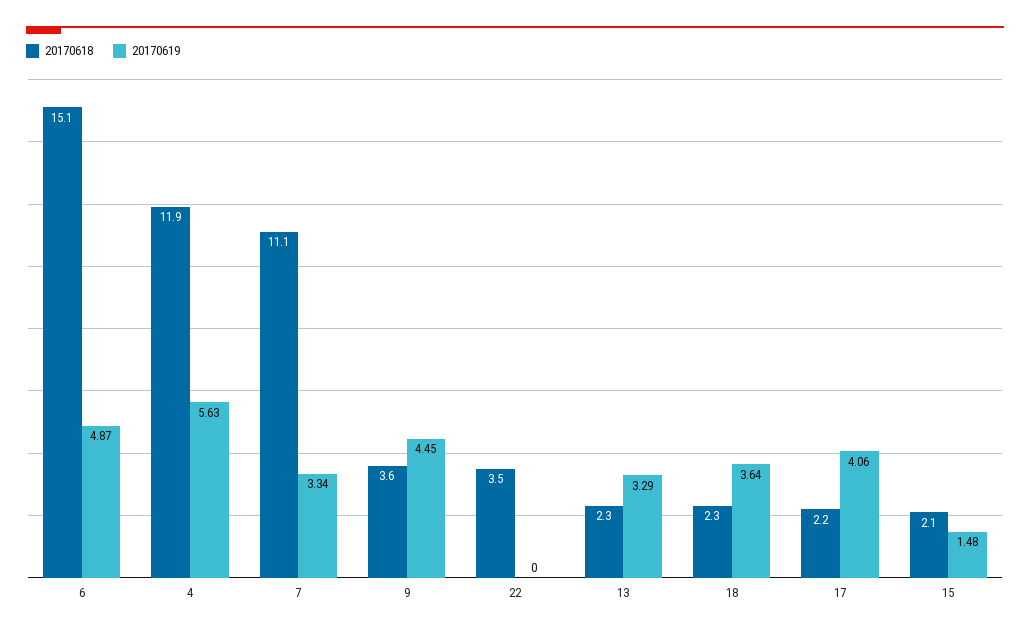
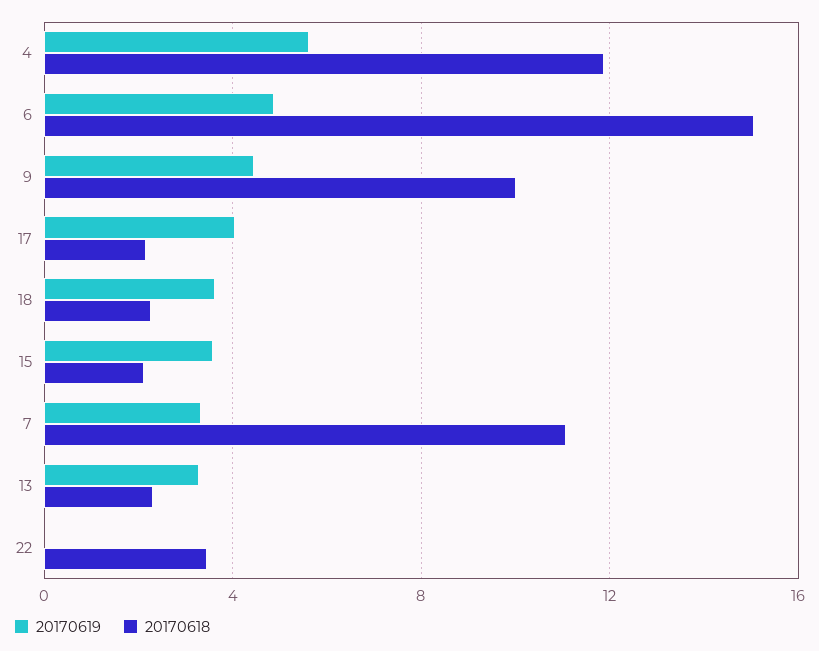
20170618, 9: 3.6 -> 10
20170619, 15: 1.48 -> 3.5

